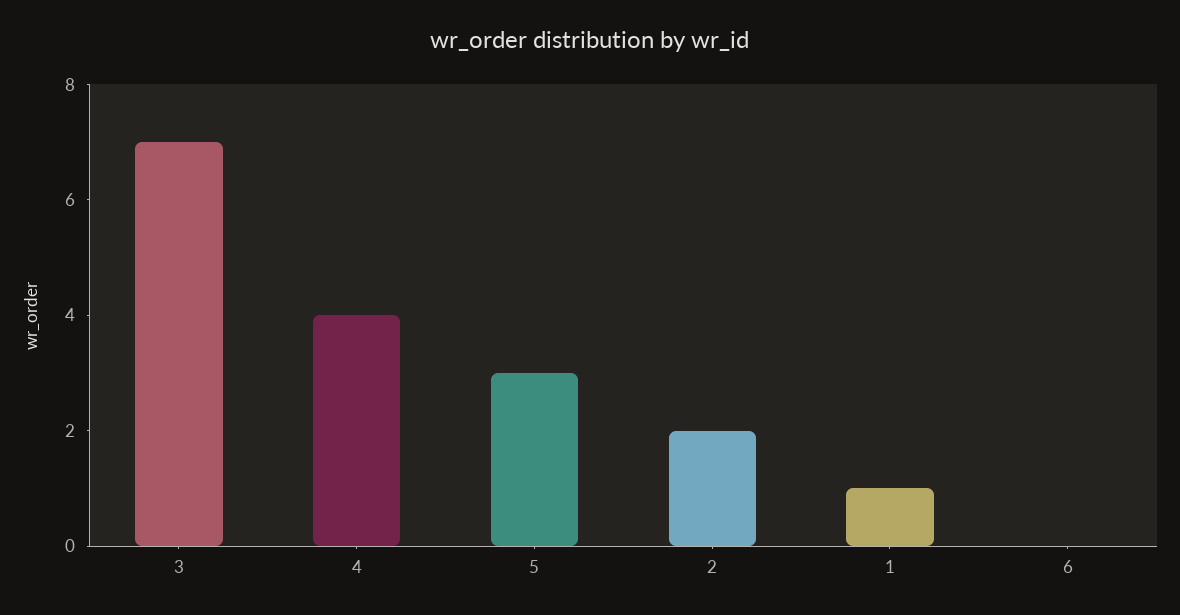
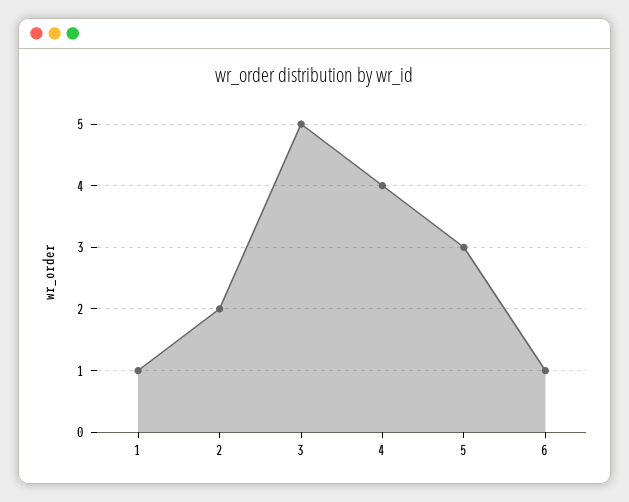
3: 7 -> 5
6: 0 -> 1

